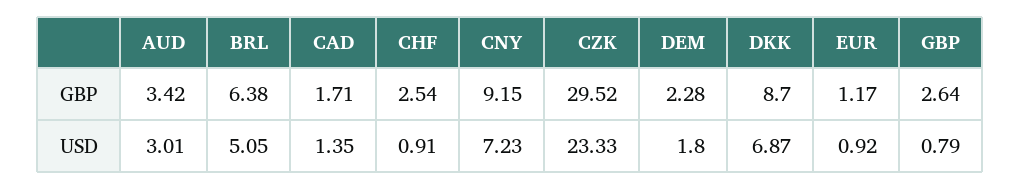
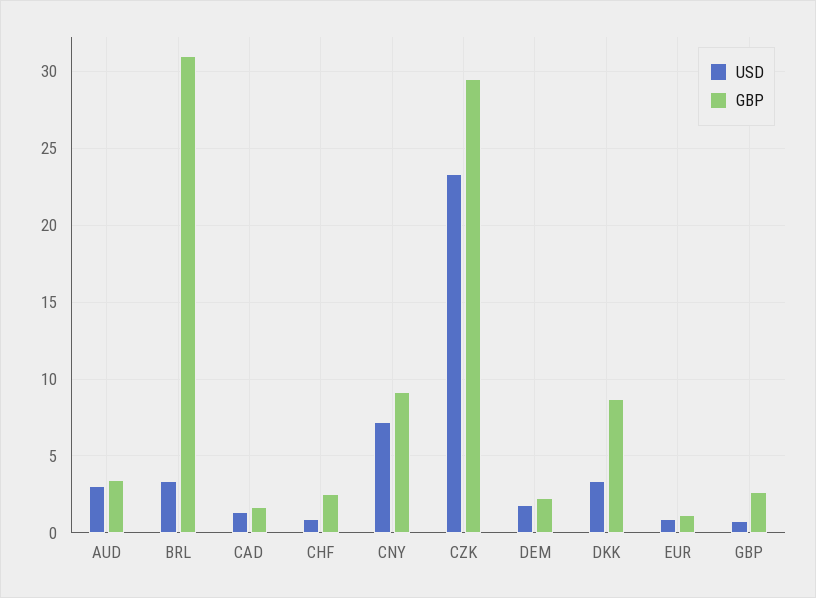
GBP, BRL: 6.38 -> 31
USD, BRL: 5.05 -> 3.5
USD, DKK: 6.87 -> 3.5

